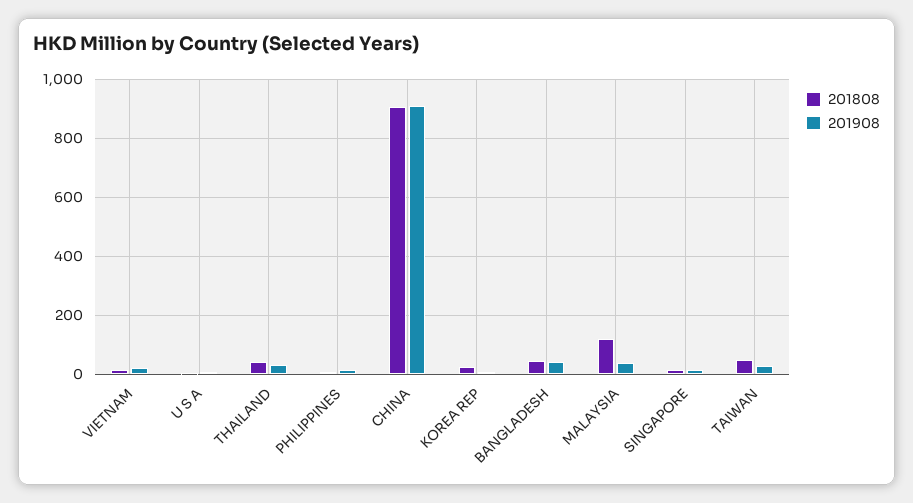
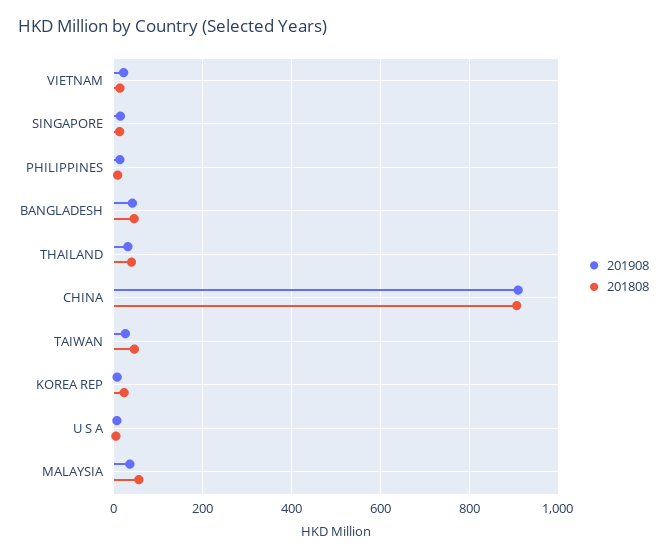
201808, MALAYSIA: 125 -> 60

